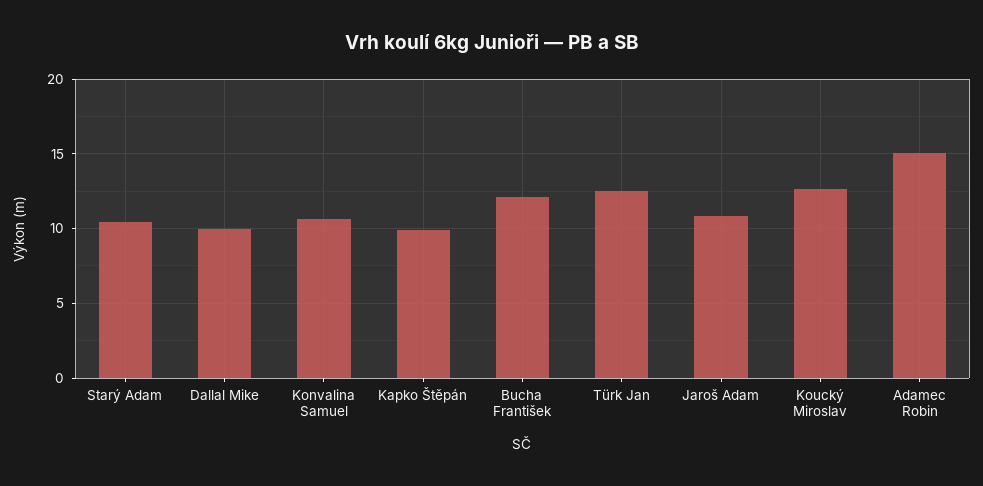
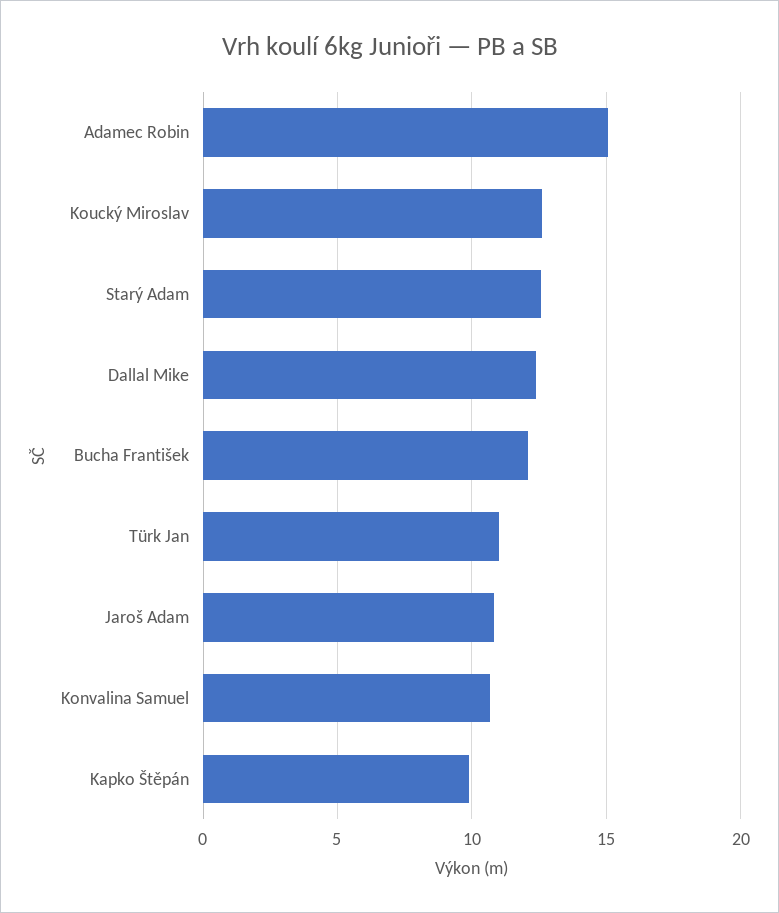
Starý Adam: 10.5 -> 12.5
Dallal Mike: 10 -> 12.5
Türk Jan: 12.5 -> 11

